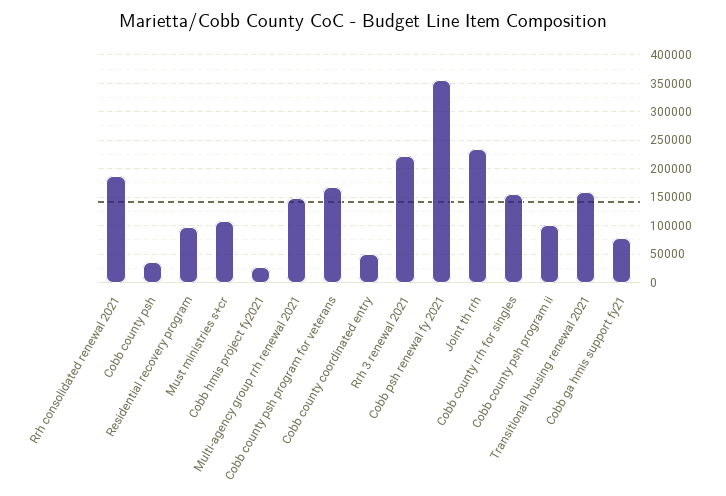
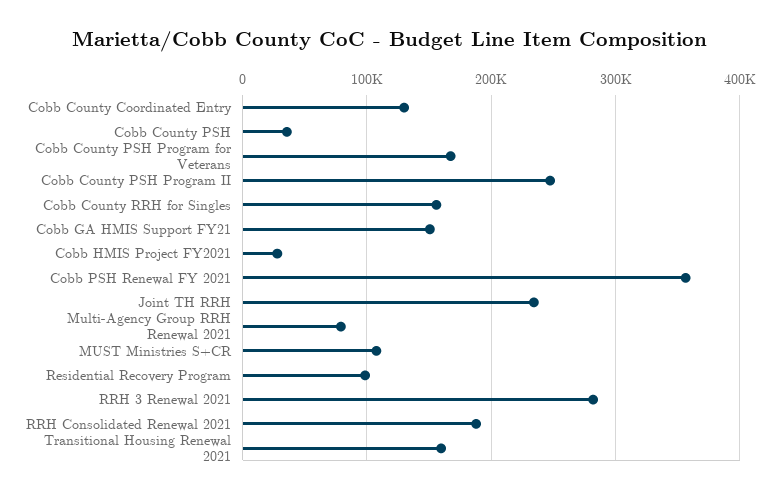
Multi-agency group rrh renewal 2021: 150000 -> 80000
Cobb county coordinated entry: 50000 -> 130000
Rrh 3 renewal 2021: 225000 -> 280000
Cobb county psh program ii: 100000 -> 250000
Cobb ga hmis support fy21: 75000 -> 150000

